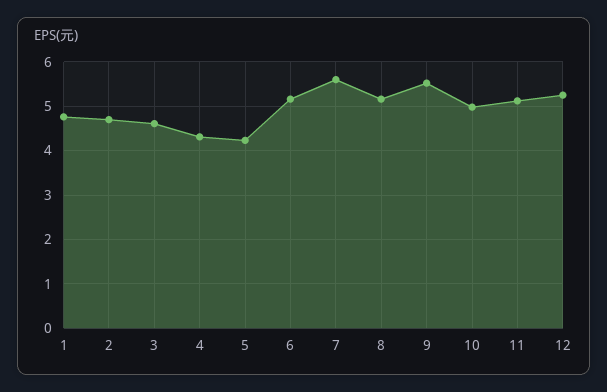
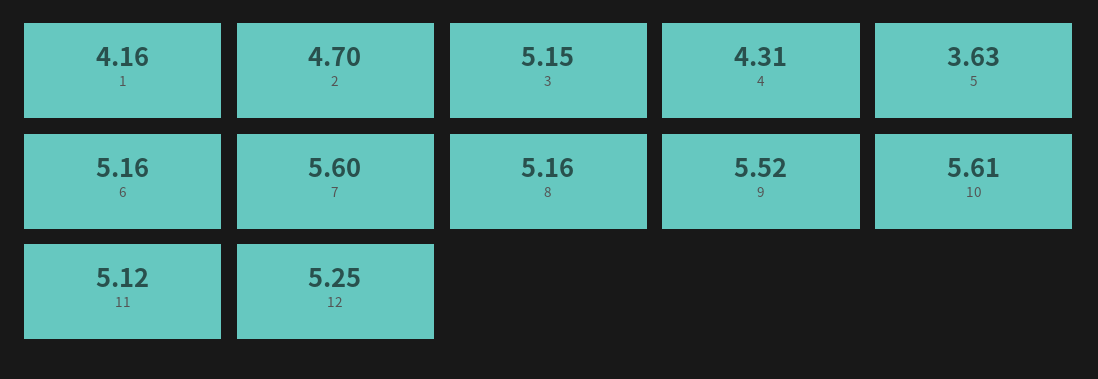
1: 4.8 -> 4.16
3: 4.6 -> 5.15
5: 4.2 -> 3.63
10: 5 -> 5.61

